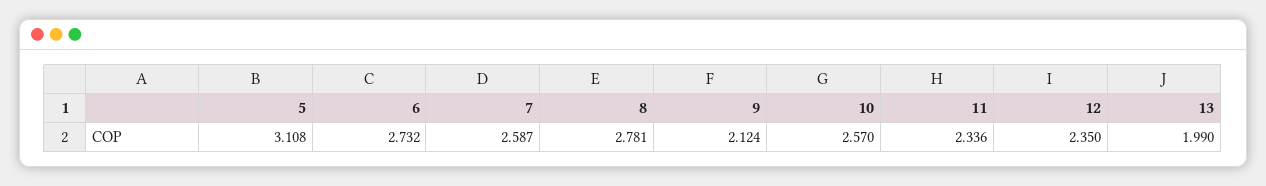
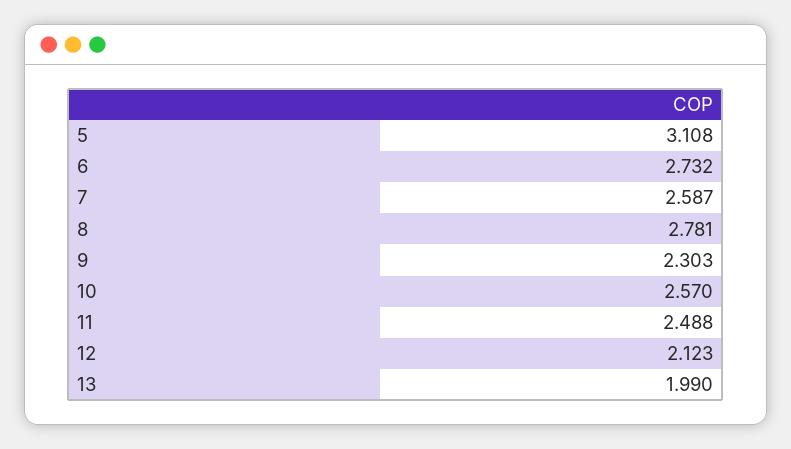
9: 2.124 -> 2.303
11: 2.336 -> 2.488
12: 2.35 -> 2.123

